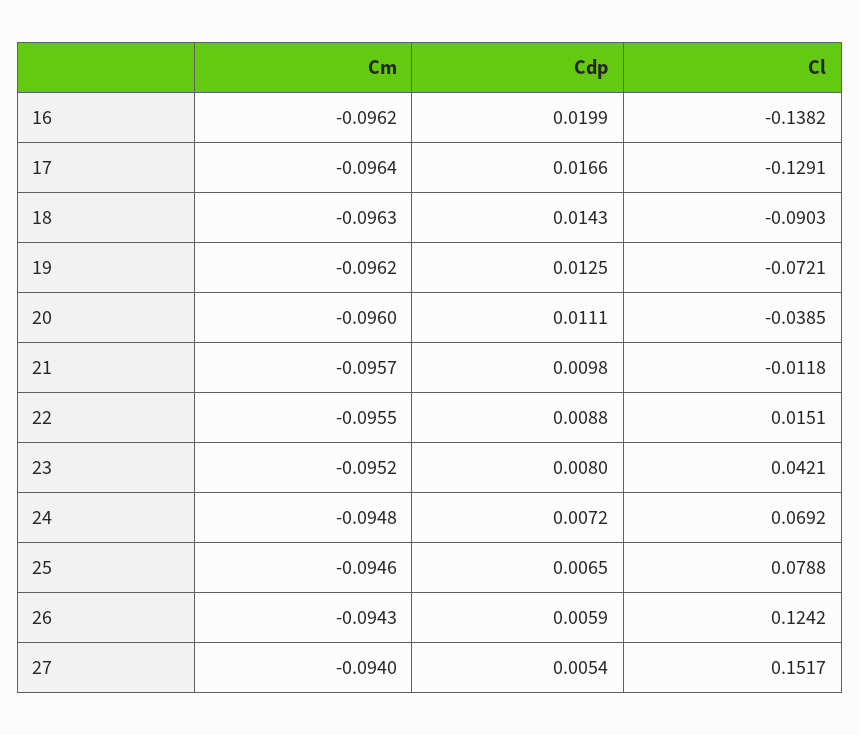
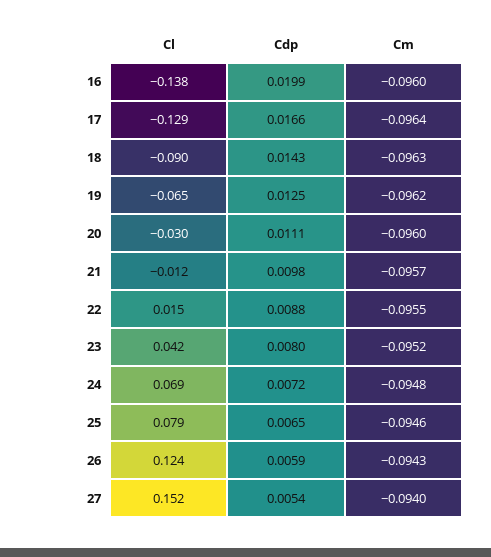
Cm, 16: -0.0962 -> -0.096
Cl, 19: -0.0721 -> -0.065
Cl, 20: -0.0385 -> -0.03

